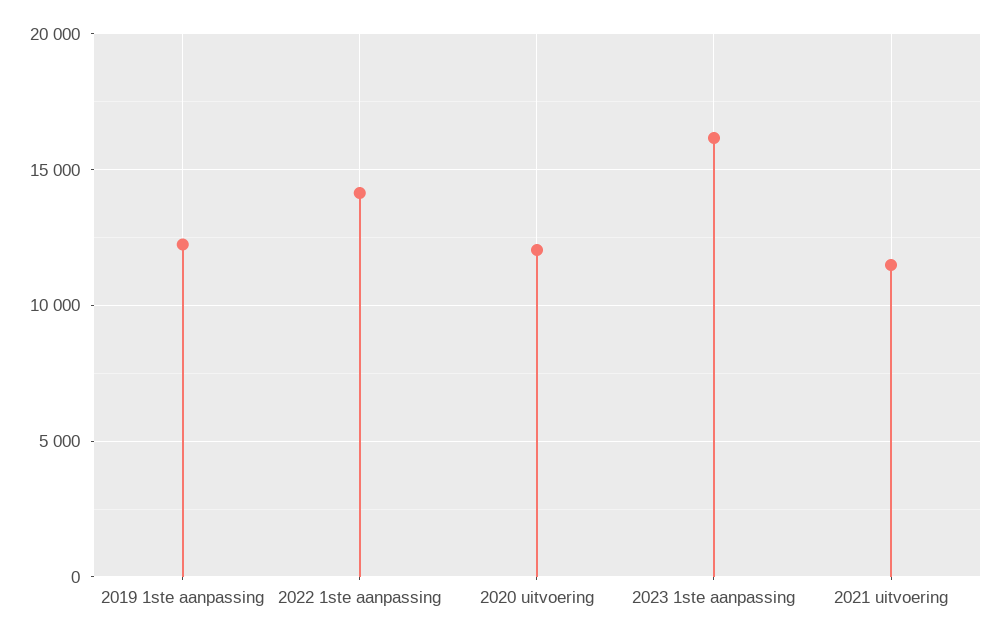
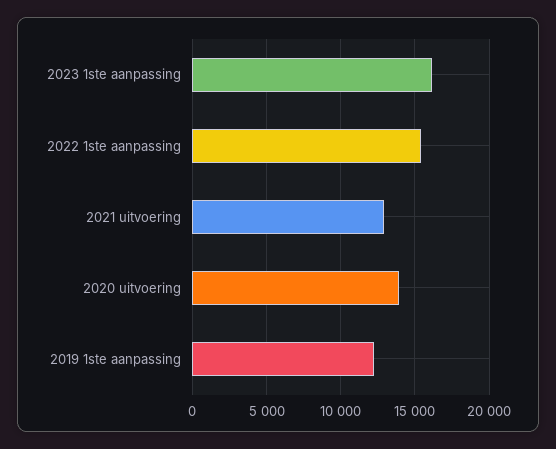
2022 1ste aanpassing: 14000 -> 15500
2020 uitvoering: 12000 -> 14000
2021 uitvoering: 11500 -> 13000

